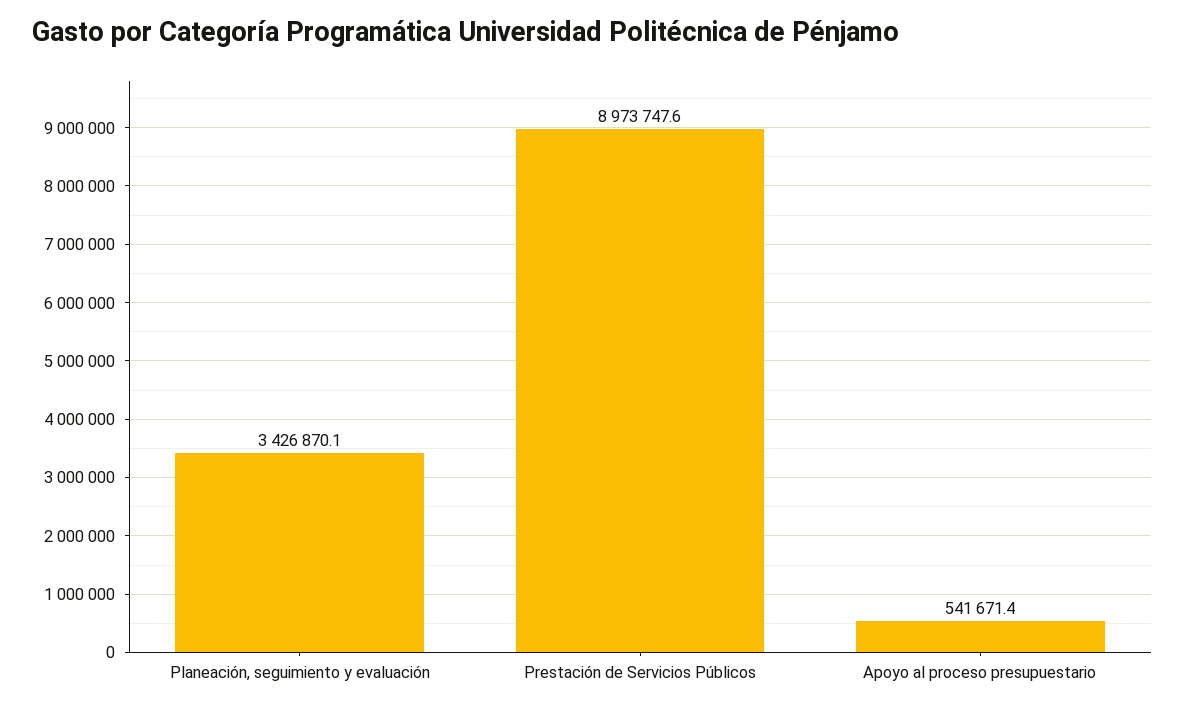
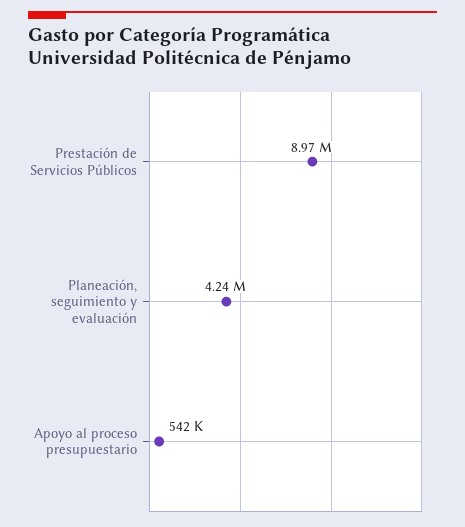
Planeación, seguimiento y evaluación: 3426870.1 -> 4240000

